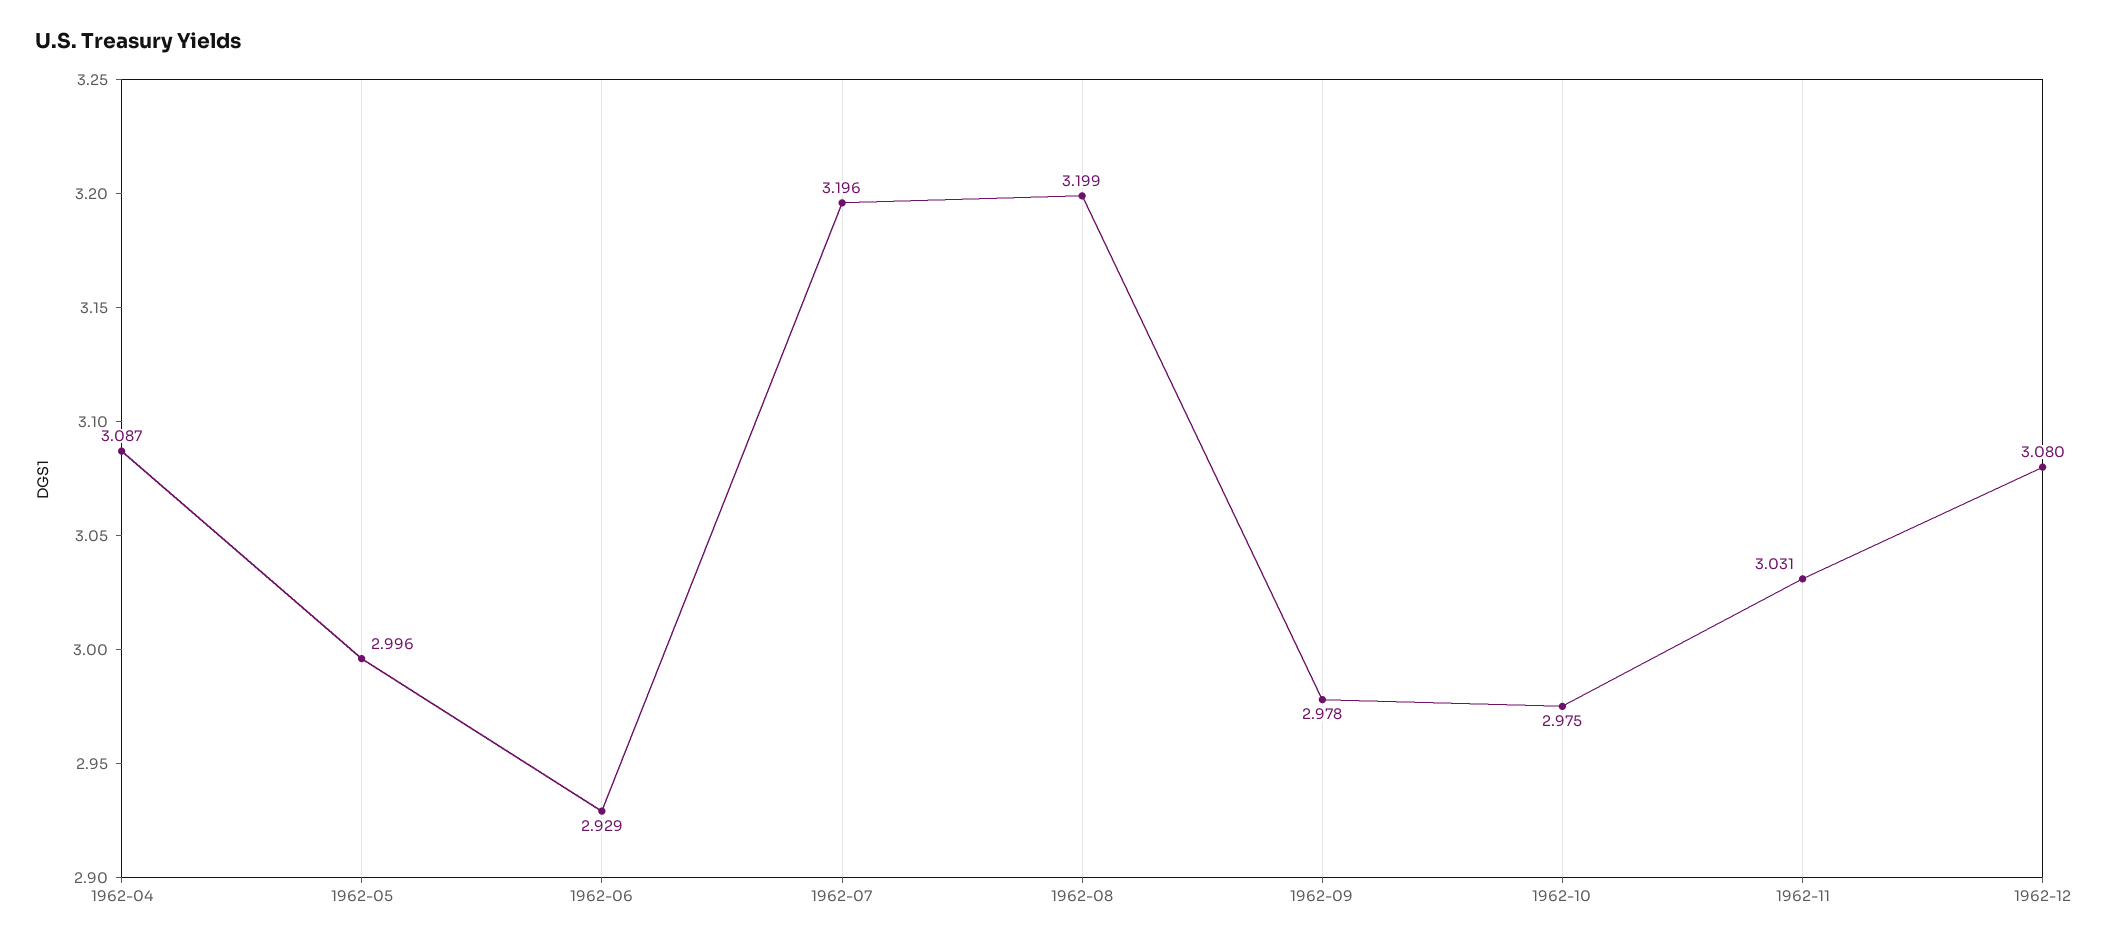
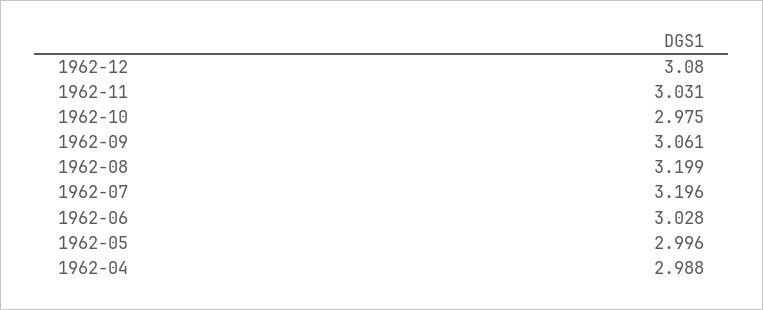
1962-04: 3.087 -> 2.988
1962-06: 2.929 -> 3.028
1962-09: 2.978 -> 3.061

